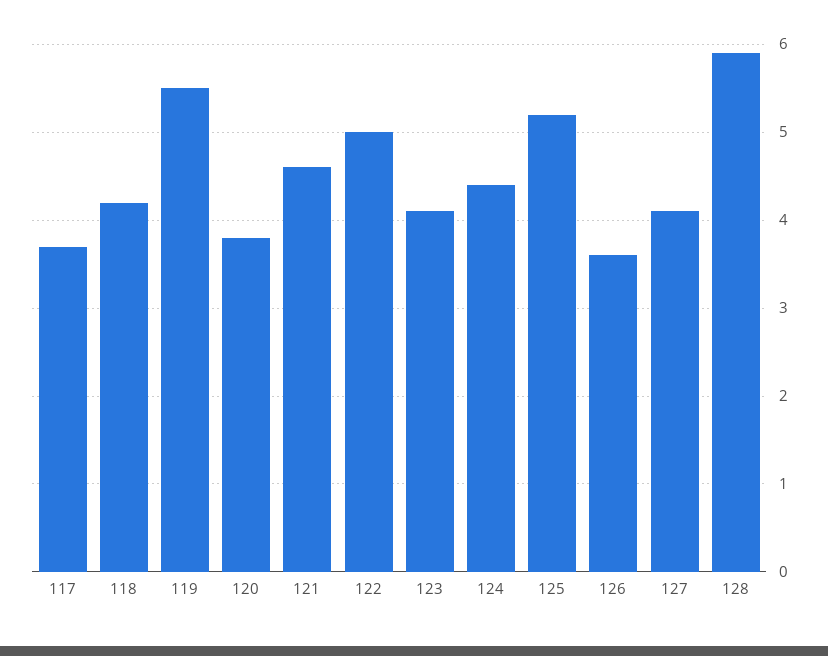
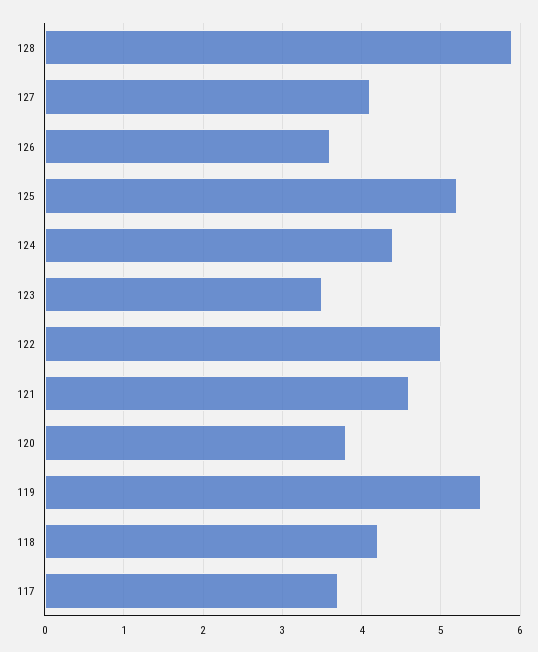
123: 4.1 -> 3.5

